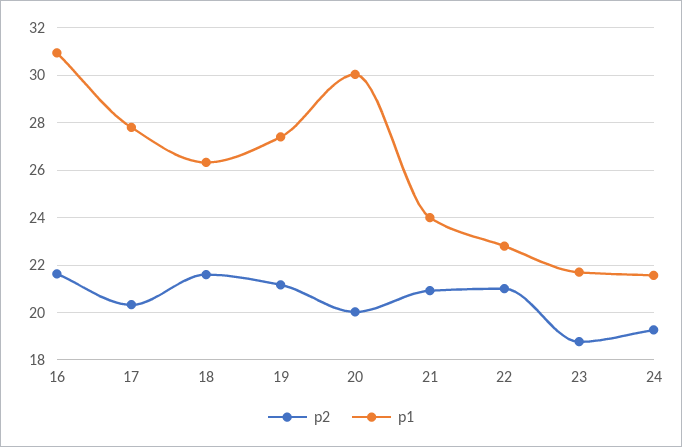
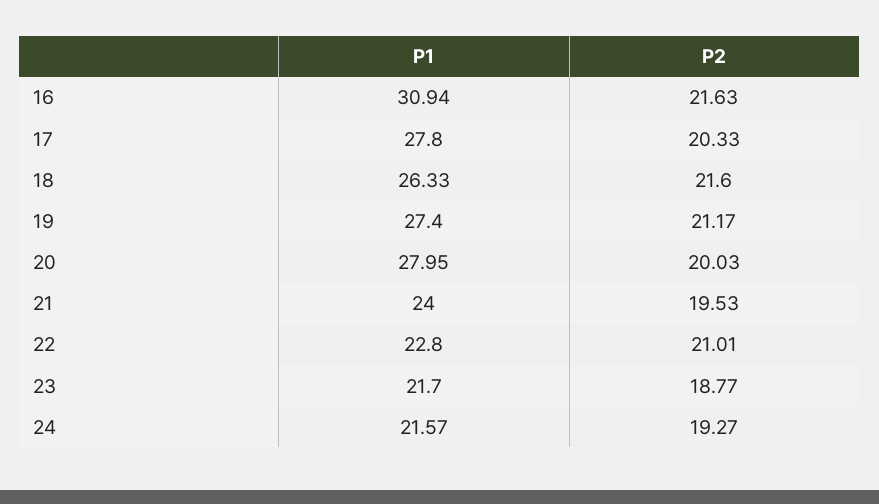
p1, 20: 30 -> 27.95
p2, 21: 21 -> 19.53

